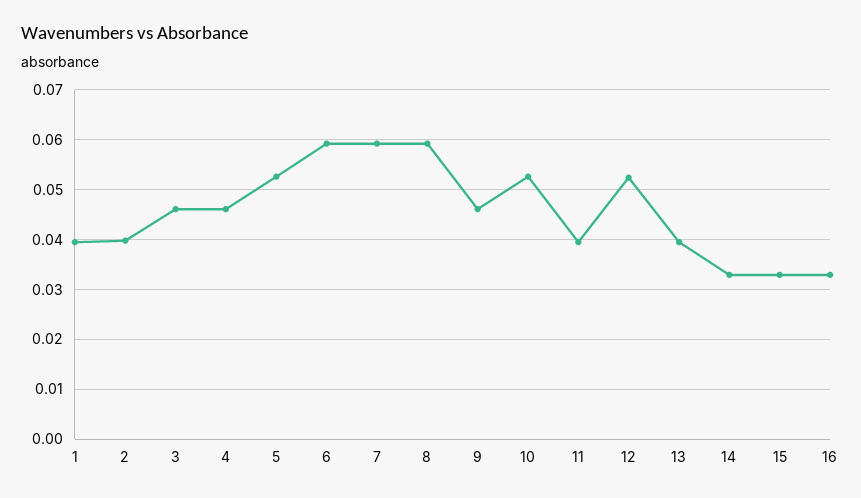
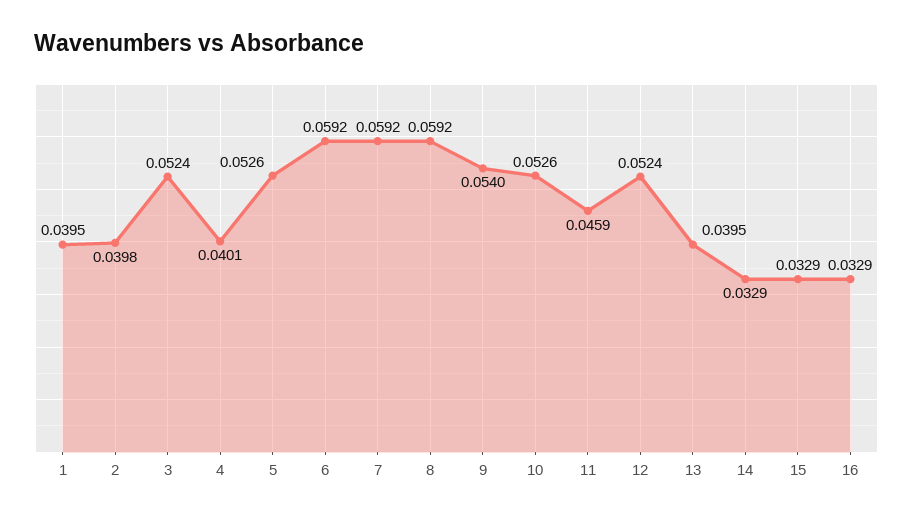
3: 0.046 -> 0.0524
4: 0.046 -> 0.0401
9: 0.046 -> 0.054
11: 0.04 -> 0.0459

